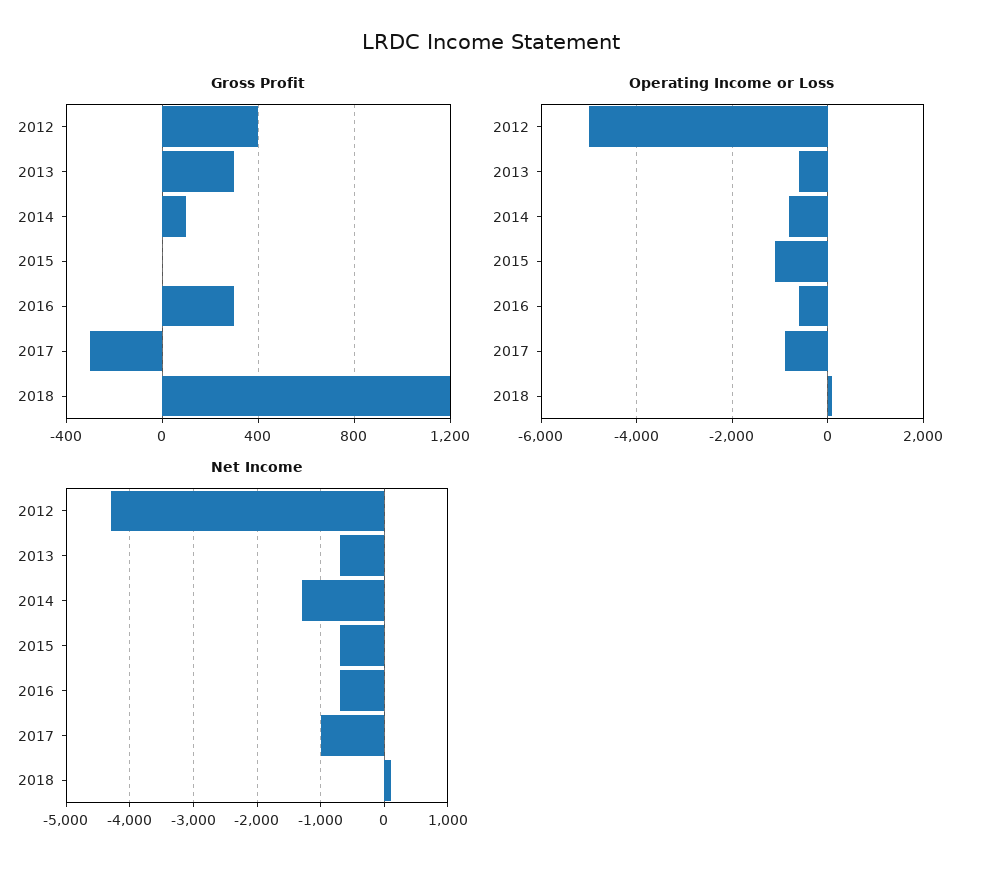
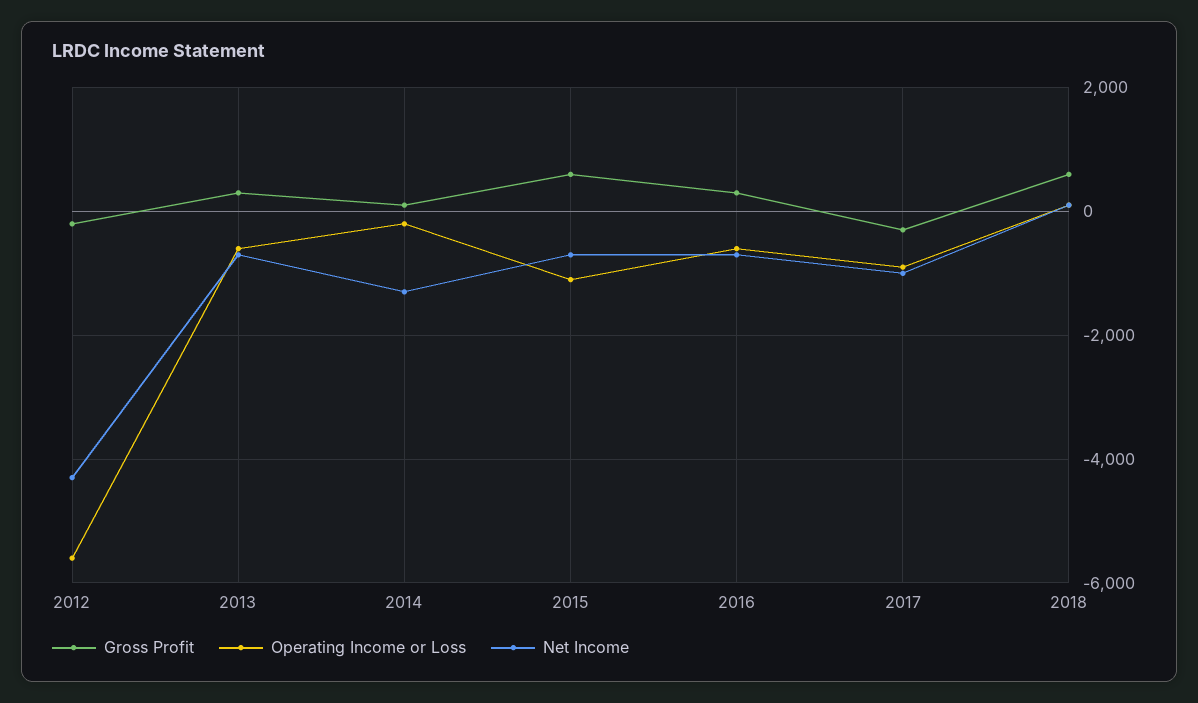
Gross Profit, 2012: 400 -> -200
Gross Profit, 2015: 0 -> 600
Gross Profit, 2018: 1200 -> 600
Operating Income or Loss, 2012: -5000 -> -5600
Operating Income or Loss, 2014: -800 -> -200

